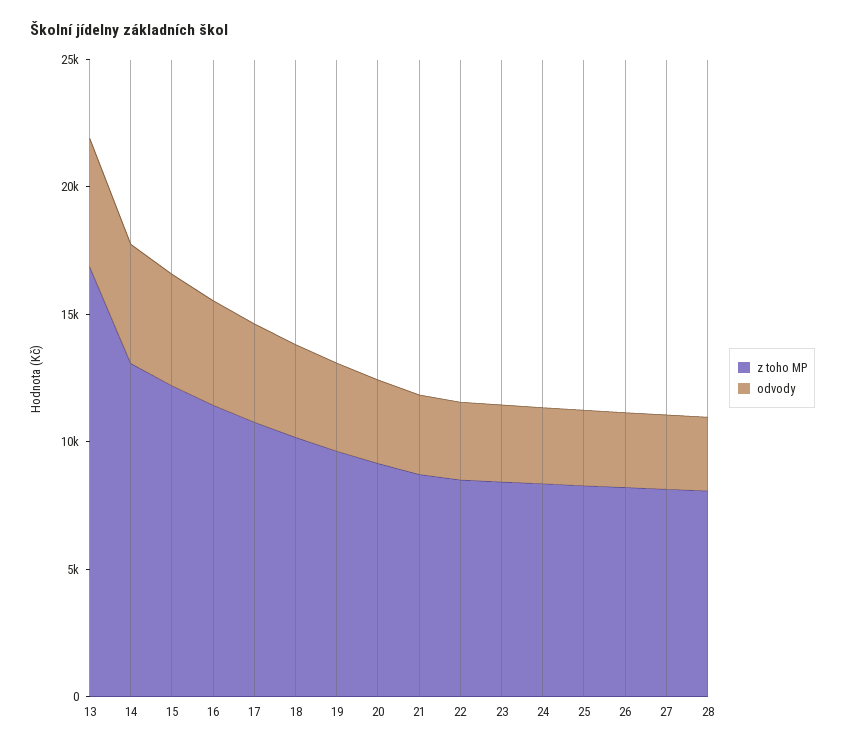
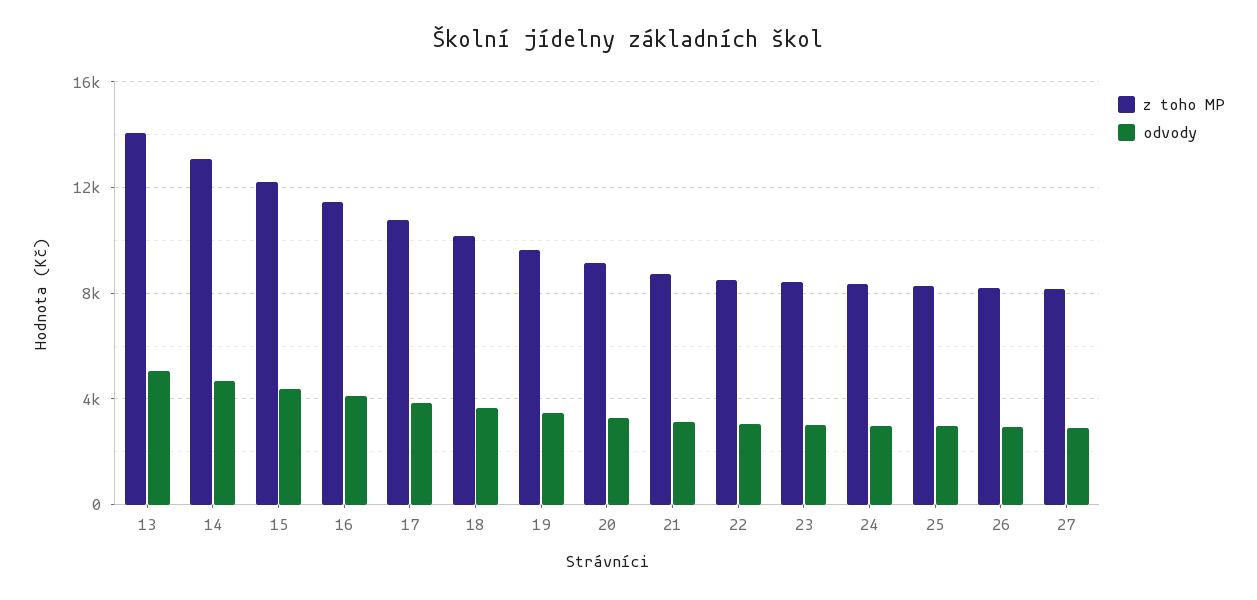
z toho MP, 13: 17000 -> 14000
z toho MP, 28: 8000 -> none
odvody, 28: 3000 -> none

